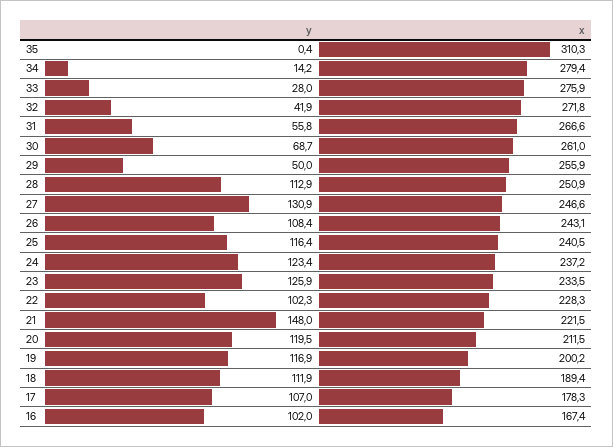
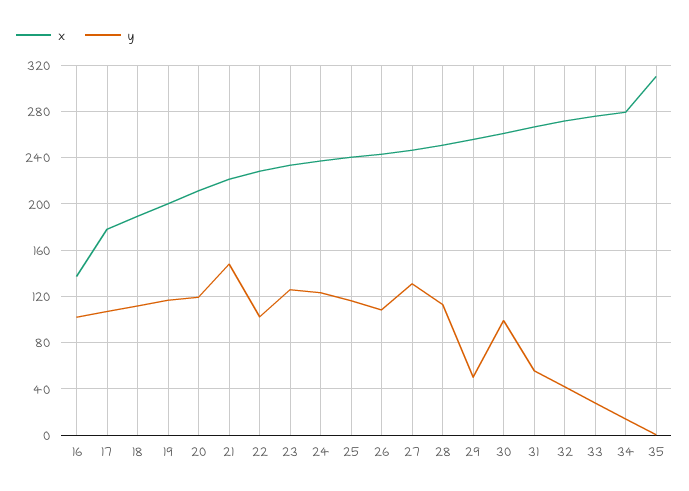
y, 30: 68.7 -> 100
x, 16: 167.4 -> 140

